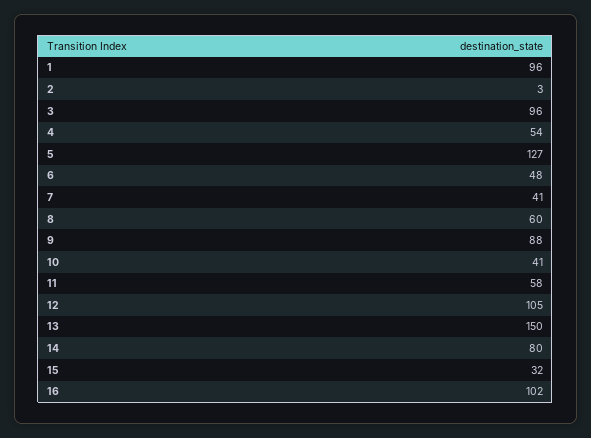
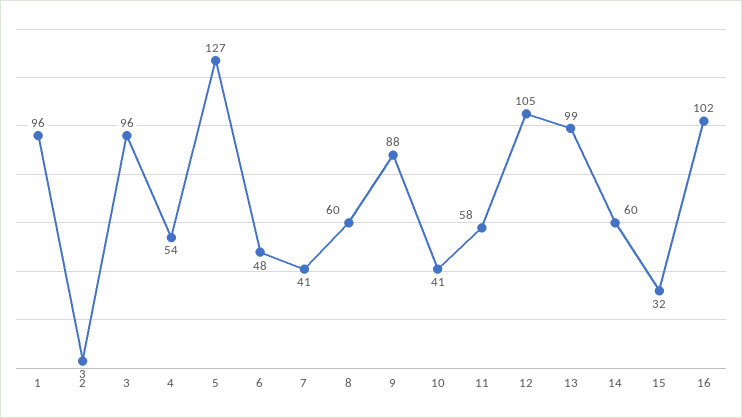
13: 150 -> 99
14: 80 -> 60

